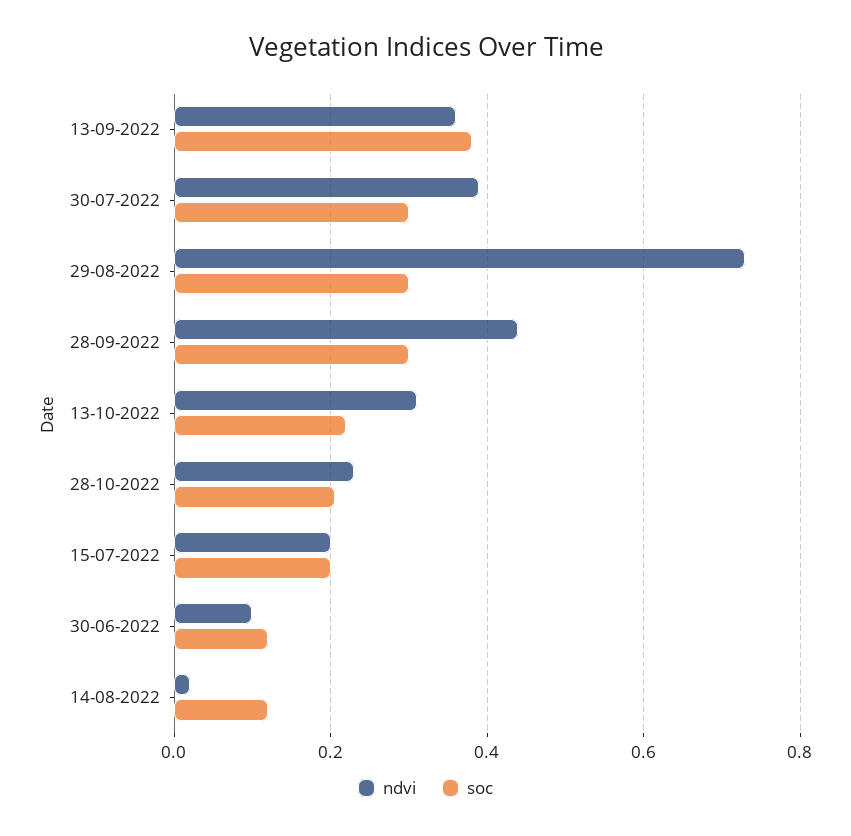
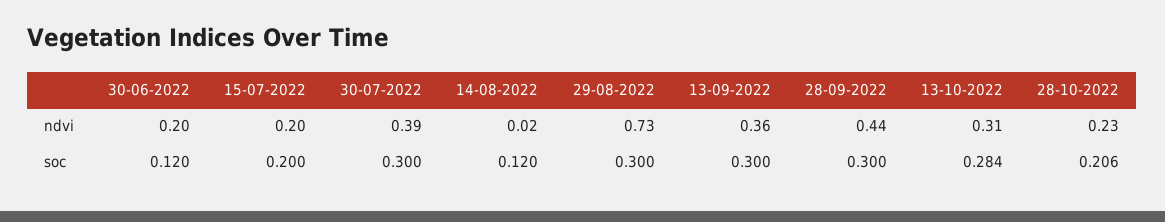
soc, 13-09-2022: 0.38 -> 0.3
soc, 13-10-2022: 0.22 -> 0.284
ndvi, 30-06-2022: 0.1 -> 0.2

